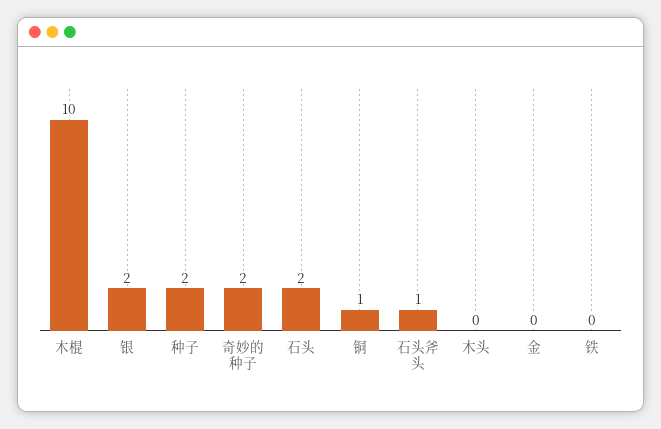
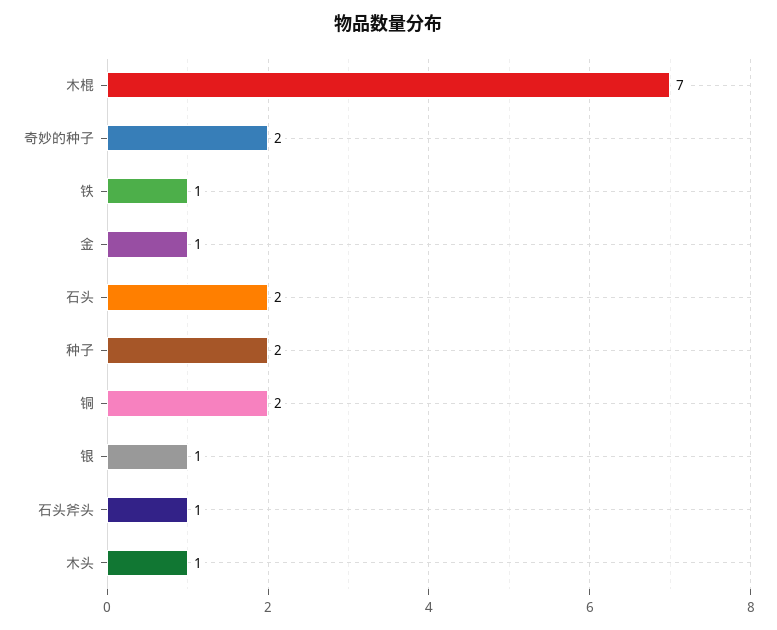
木棍: 10 -> 7
银: 2 -> 1
铜: 1 -> 2
木头: 0 -> 1
金: 0 -> 1
铁: 0 -> 1

